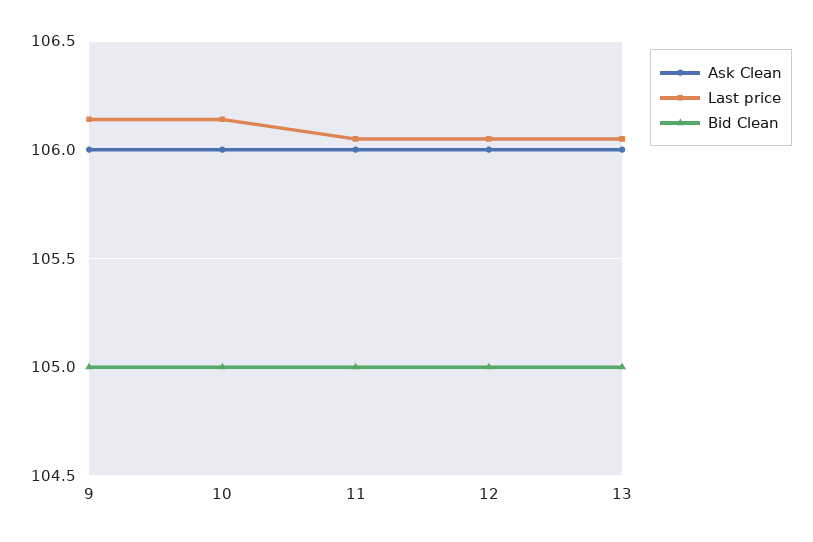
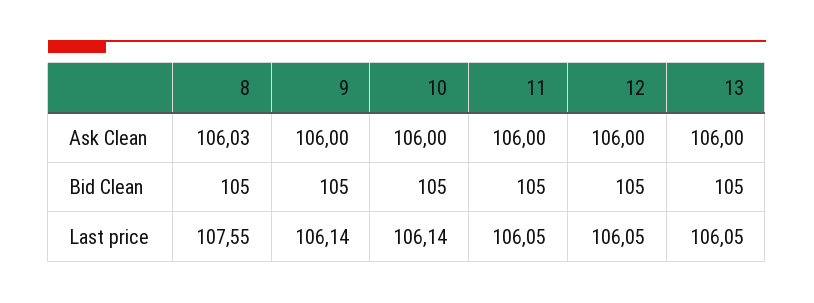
Ask Clean, 8: none -> 106.03
Bid Clean, 8: none -> 105
Last price, 8: none -> 107.55

